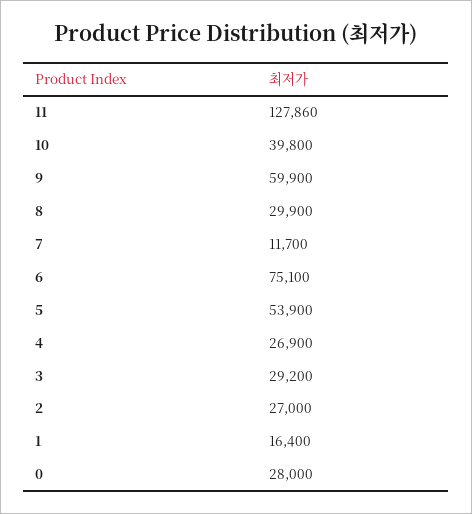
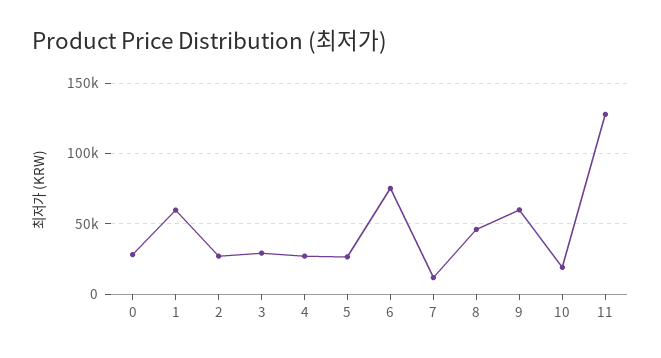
10: 39800 -> 20000
8: 29900 -> 45000
5: 53900 -> 25000
1: 16400 -> 60000

